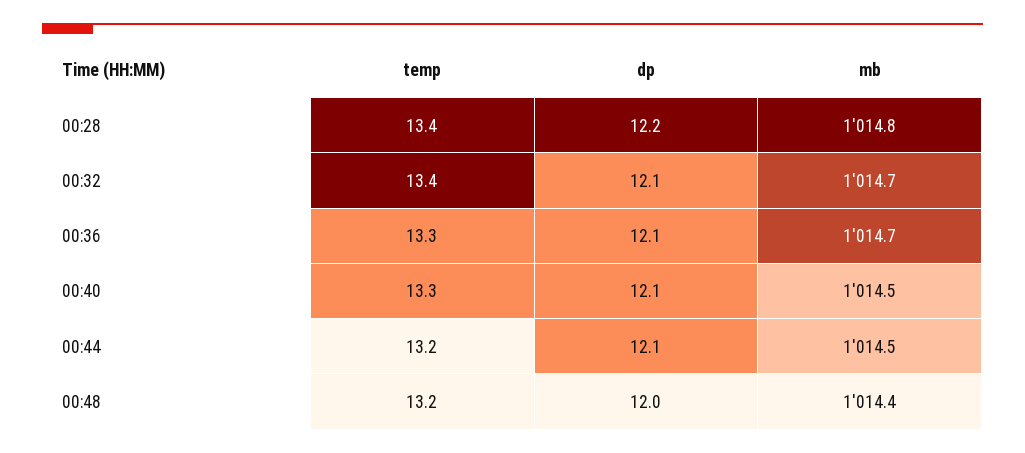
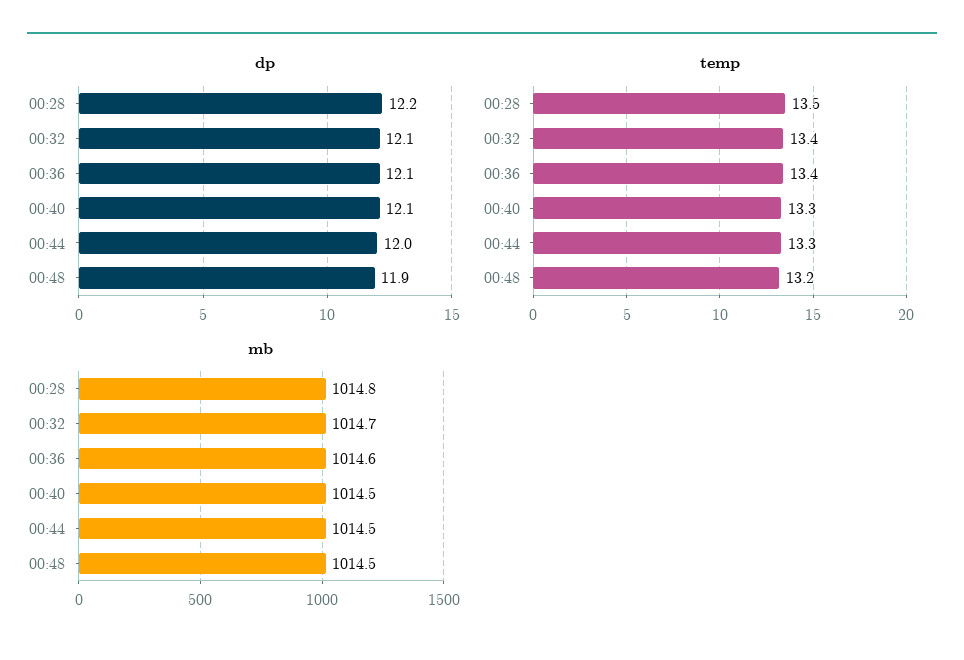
temp, 00:28: 13.4 -> 13.5
temp, 00:36: 13.3 -> 13.4
mb, 00:36: 1014.7 -> 1014.6
temp, 00:44: 13.2 -> 13.3
dp, 00:44: 12.1 -> 12
dp, 00:48: 12 -> 11.9
mb, 00:48: 1014.4 -> 1014.5

